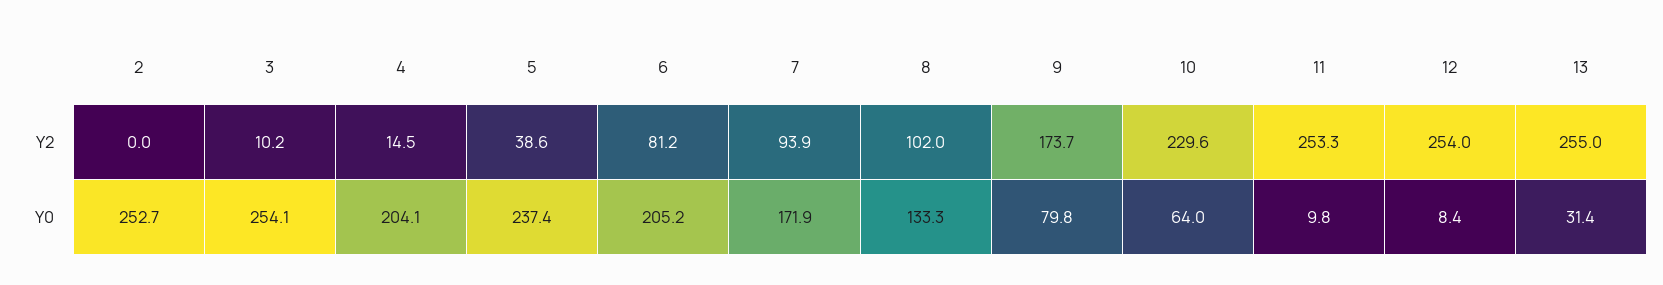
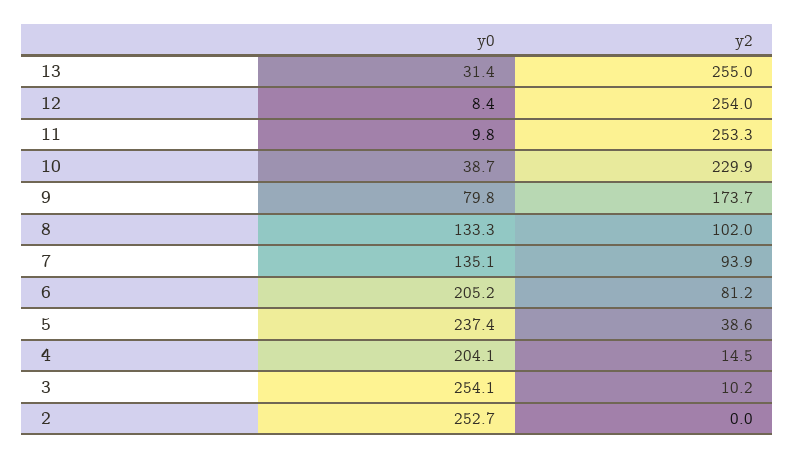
10, Y2: 229.6 -> 229.9
7, Y0: 171.9 -> 135.1
10, Y0: 64 -> 38.7

